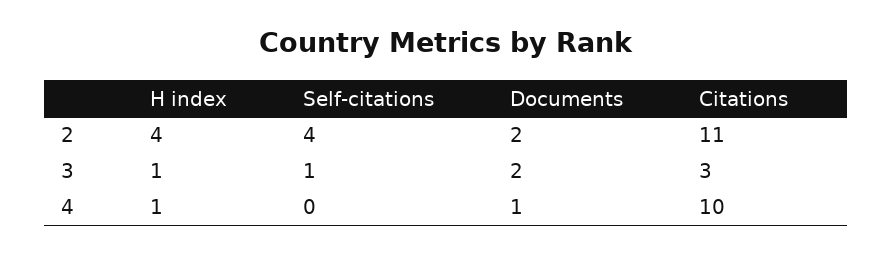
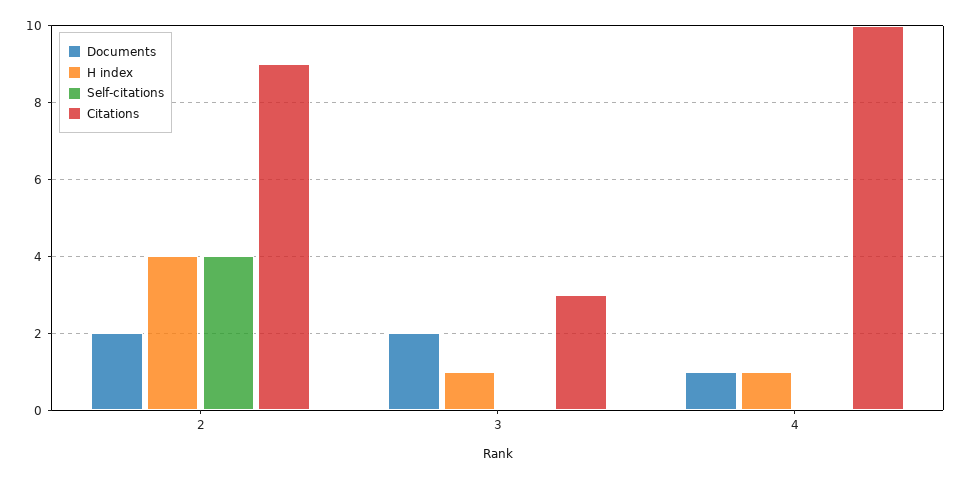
Citations, 2: 11 -> 9
Self-citations, 3: 1 -> 0

